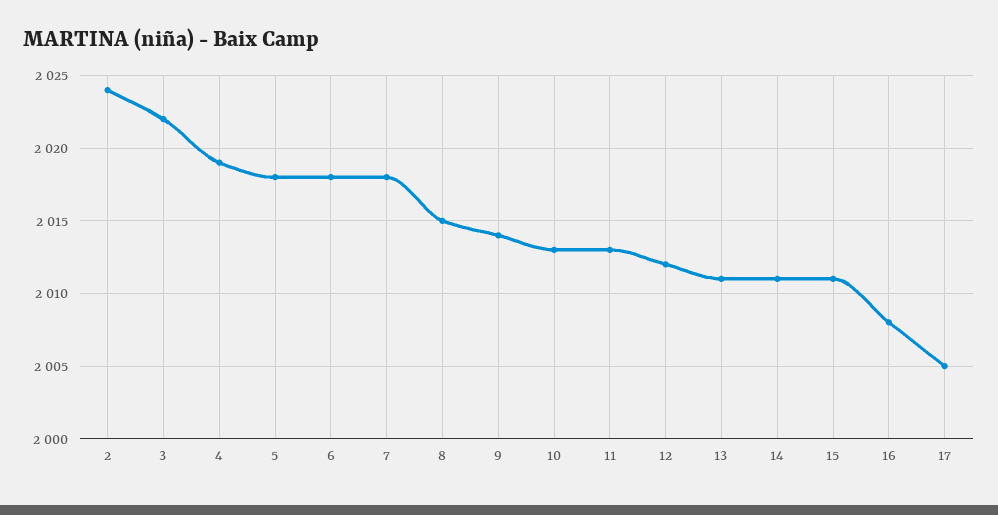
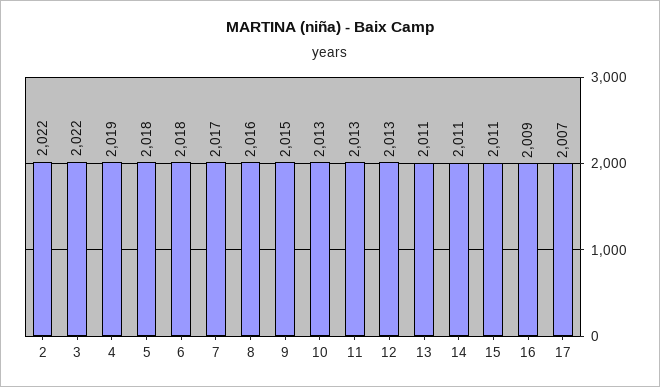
2: 2024 -> 2022
7: 2018 -> 2017
8: 2015 -> 2016
9: 2014 -> 2015
12: 2012 -> 2013
16: 2008 -> 2009
17: 2005 -> 2007

